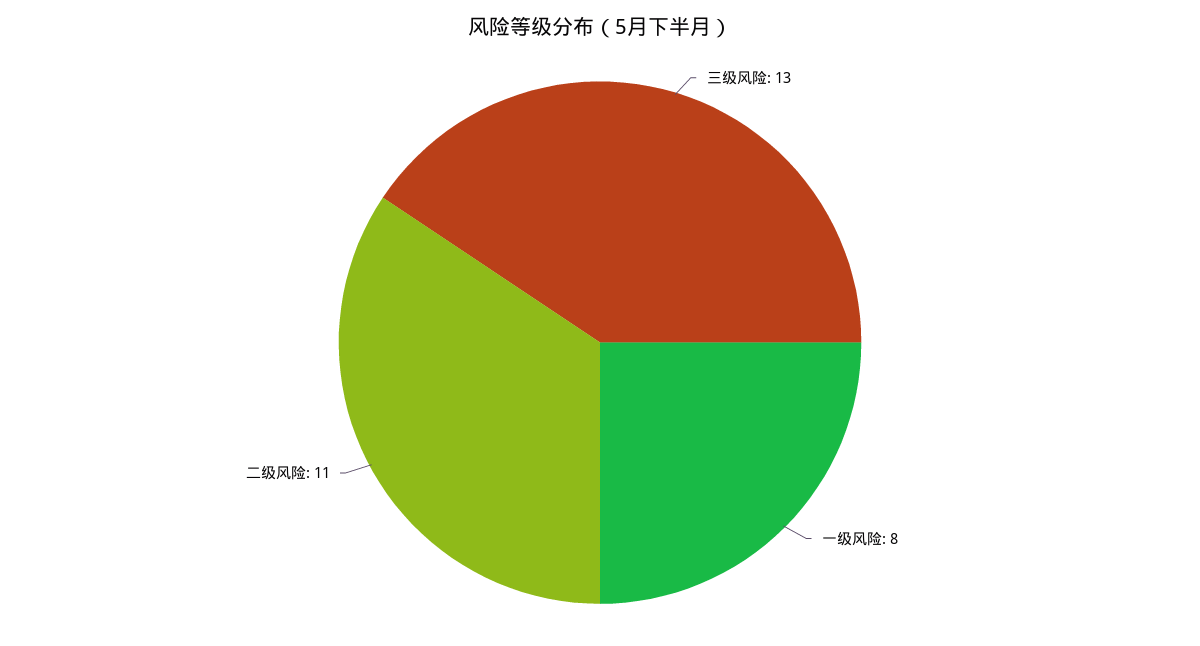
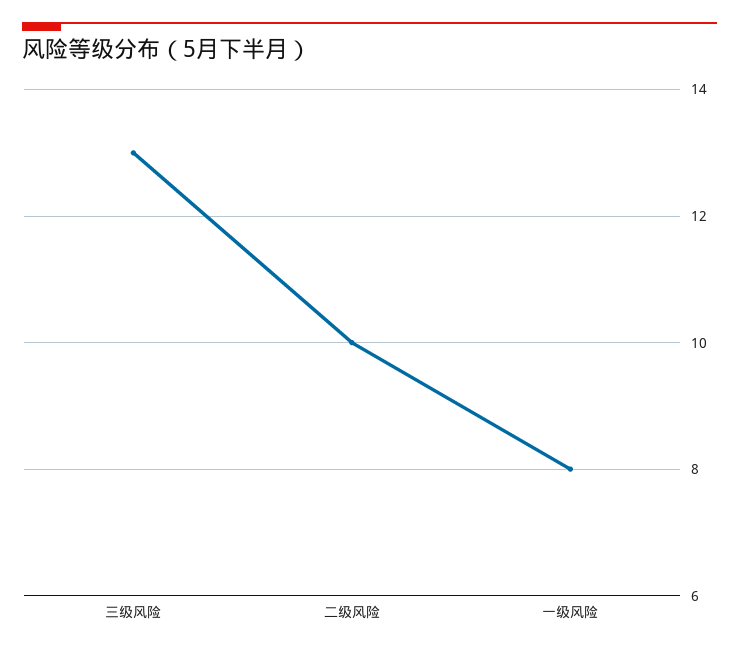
二级风险: 11 -> 10

